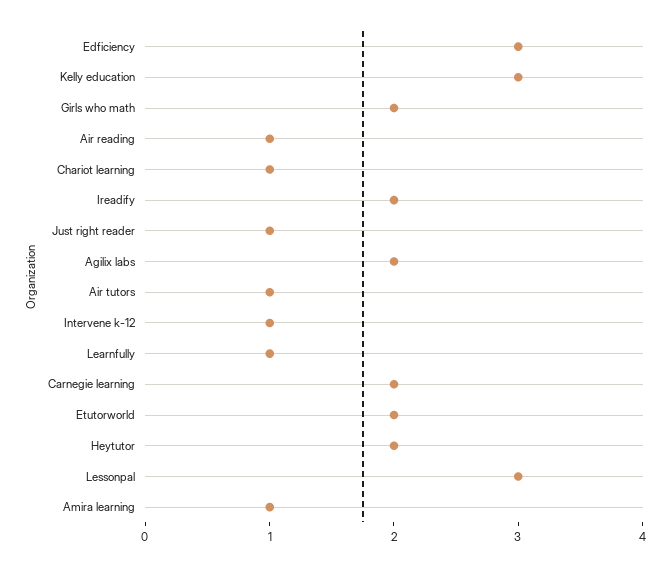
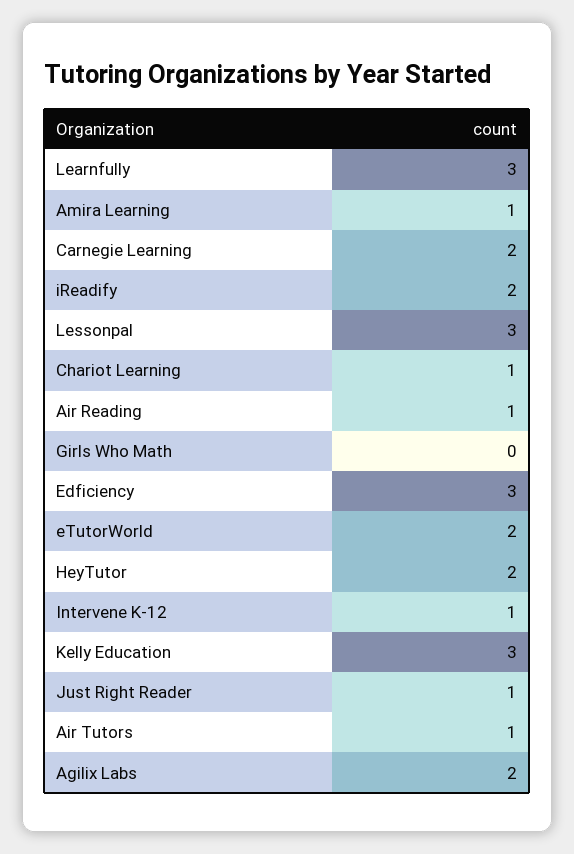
Girls who math: 2 -> 0
Learnfully: 1 -> 3

